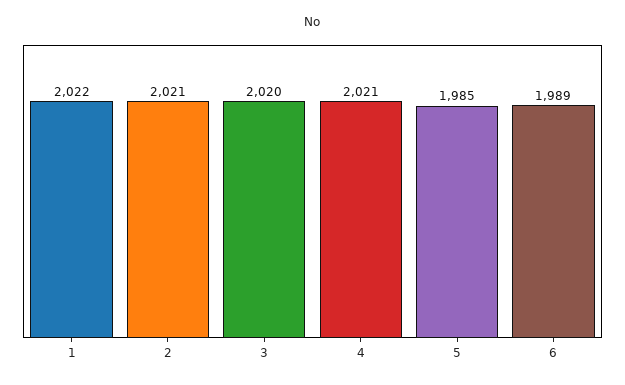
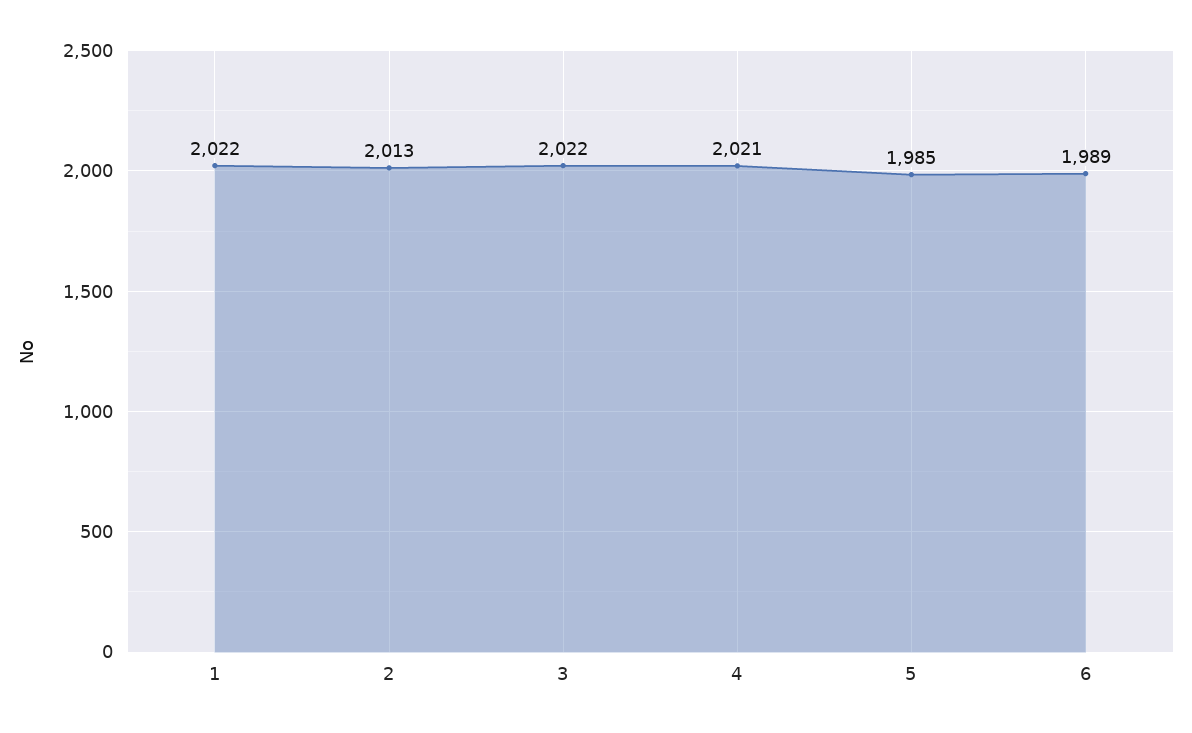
2: 2021 -> 2013
3: 2020 -> 2022

